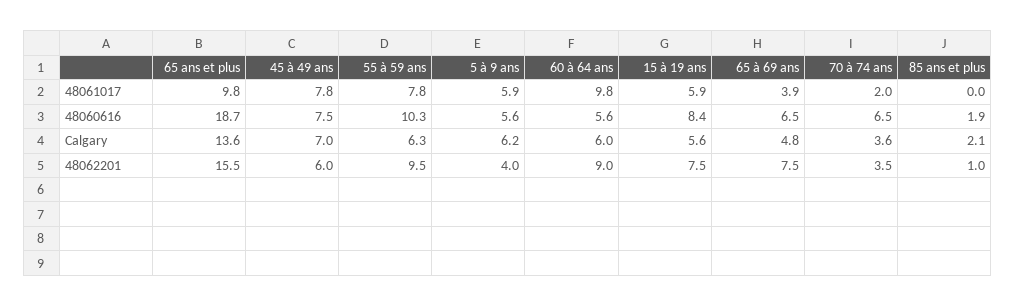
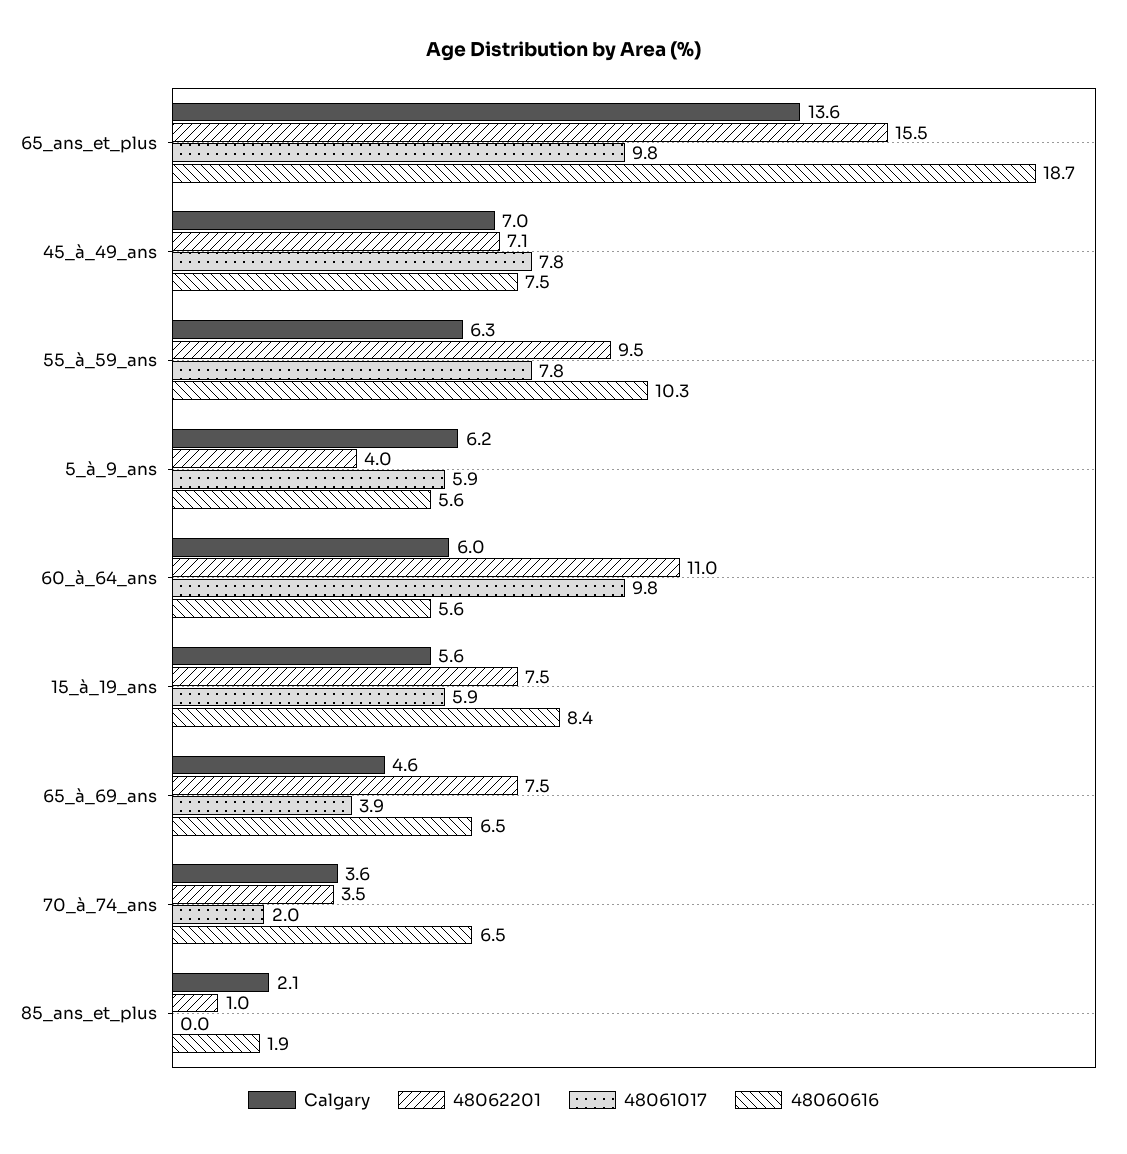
Calgary, 65 à 69 ans: 4.8 -> 4.6
48062201, 45 à 49 ans: 6 -> 7.1
48062201, 60 à 64 ans: 9 -> 11

